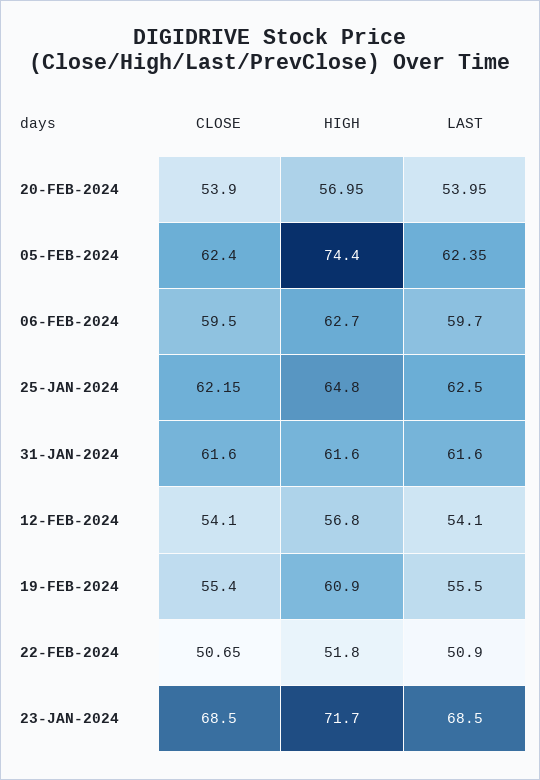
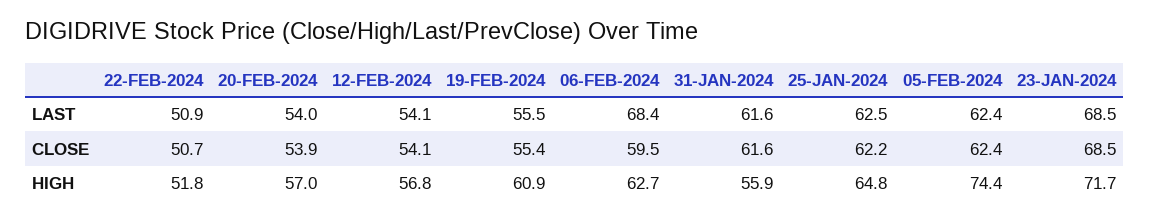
LAST, 06-FEB-2024: 59.7 -> 68.4
HIGH, 31-JAN-2024: 61.6 -> 55.9

